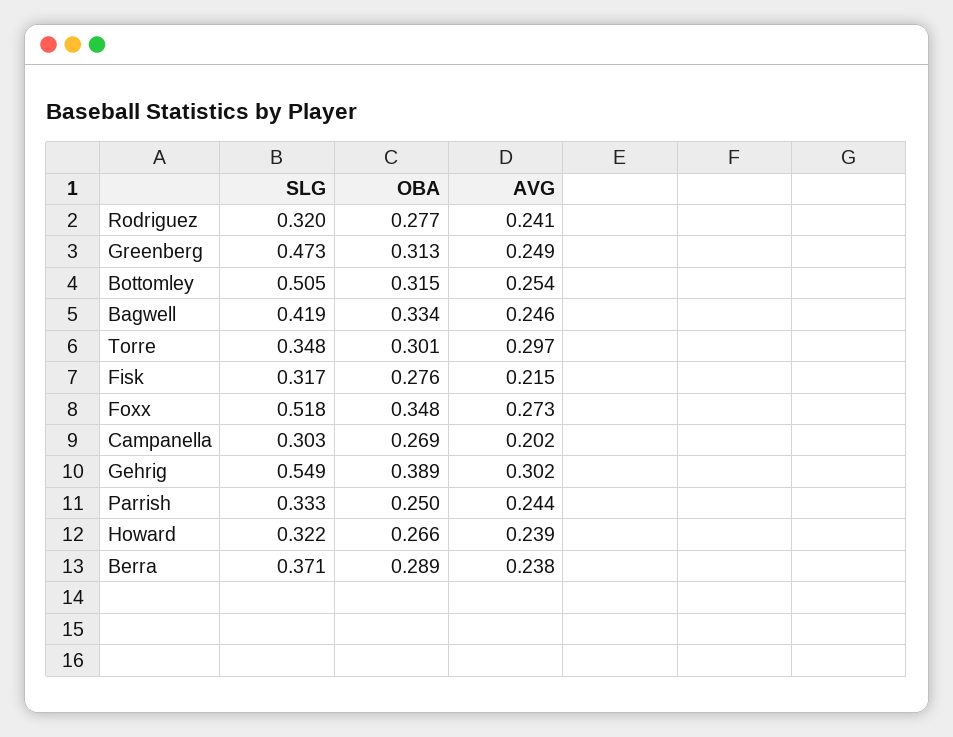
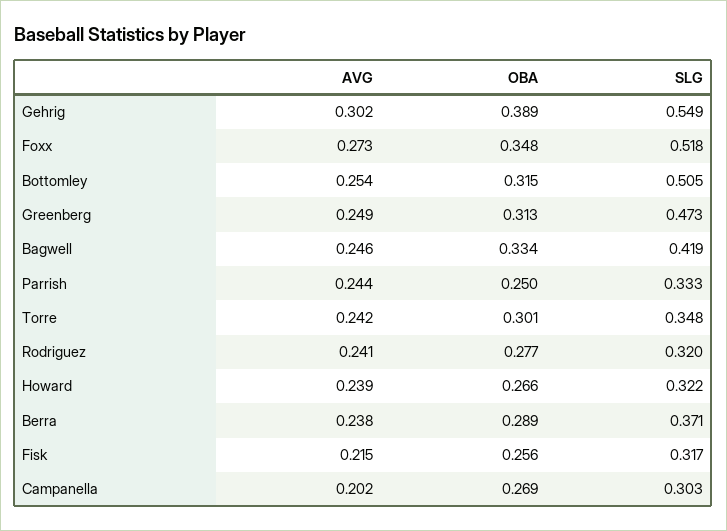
AVG, Torre: 0.297 -> 0.242
OBA, Fisk: 0.276 -> 0.256

